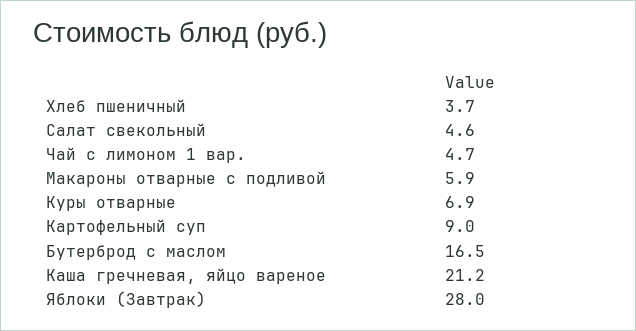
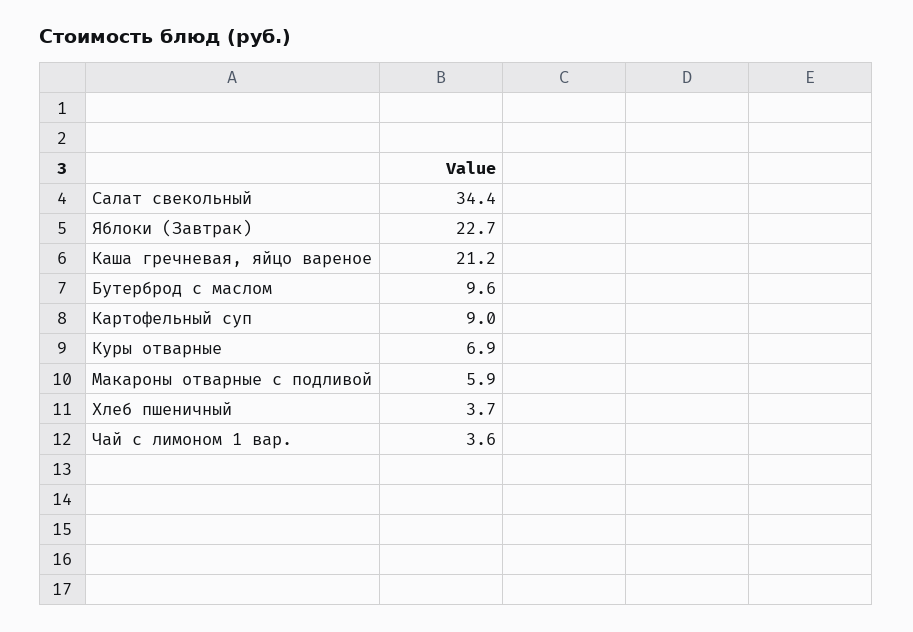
Салат свекольный: 4.6 -> 34.4
Чай с лимоном 1 вар.: 4.7 -> 3.6
Бутерброд с маслом: 16.5 -> 9.6
Яблоки (Завтрак): 28 -> 22.7

